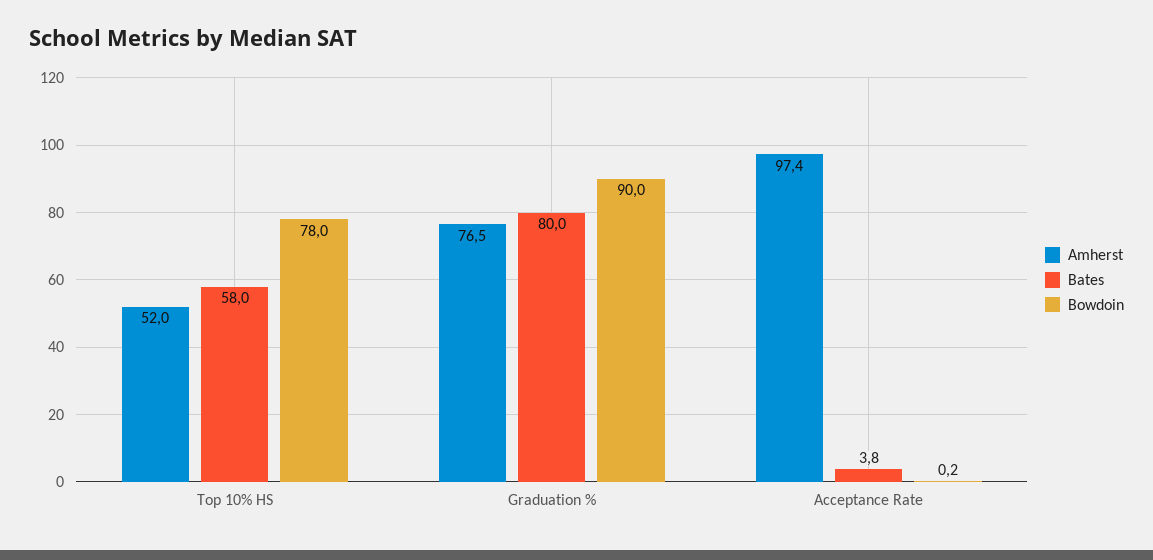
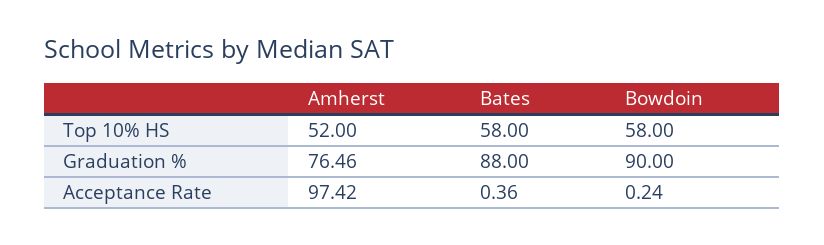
Bowdoin, Top 10% HS: 78 -> 58
Bates, Graduation %: 80 -> 88
Bates, Acceptance Rate: 3.8 -> 0.36

